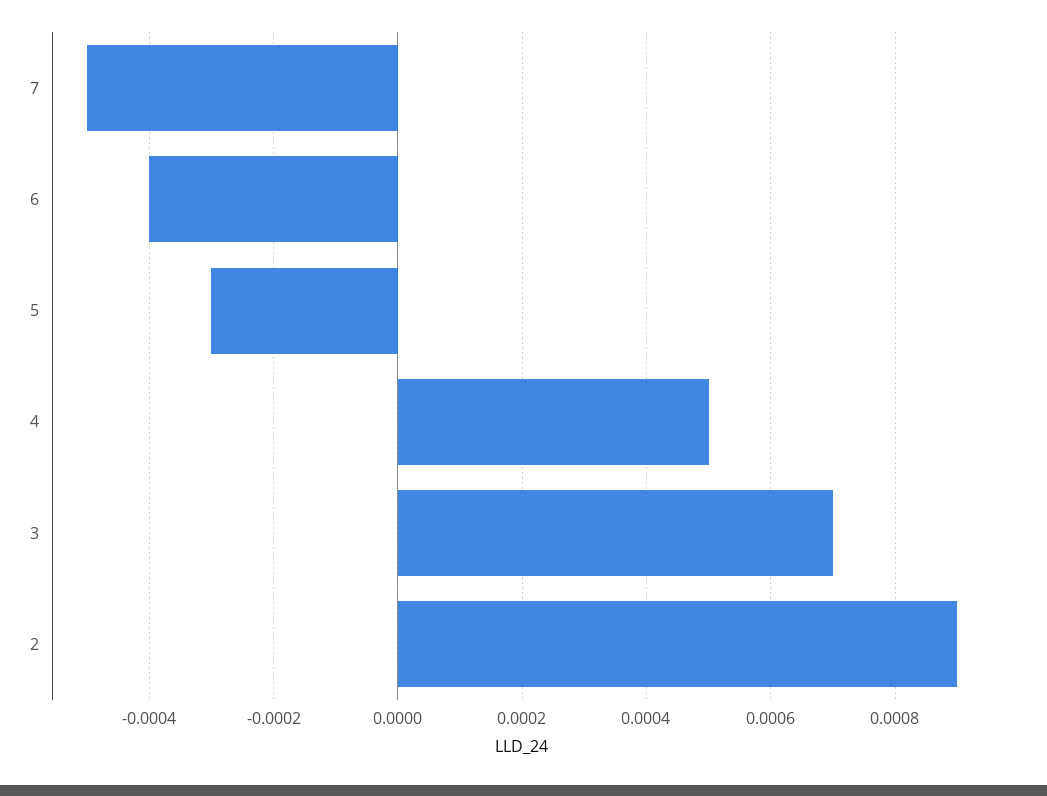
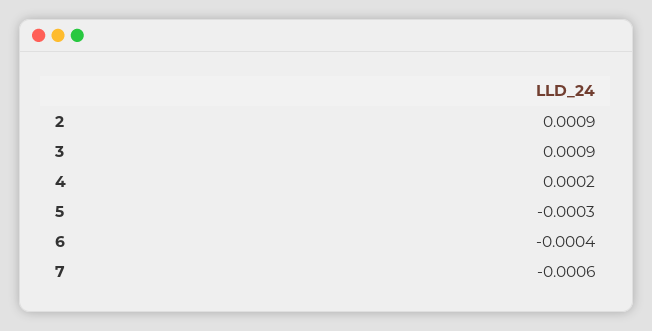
7: -0.0005 -> -0.0006
4: 0.0005 -> 0.0002
3: 0.0007 -> 0.0009

